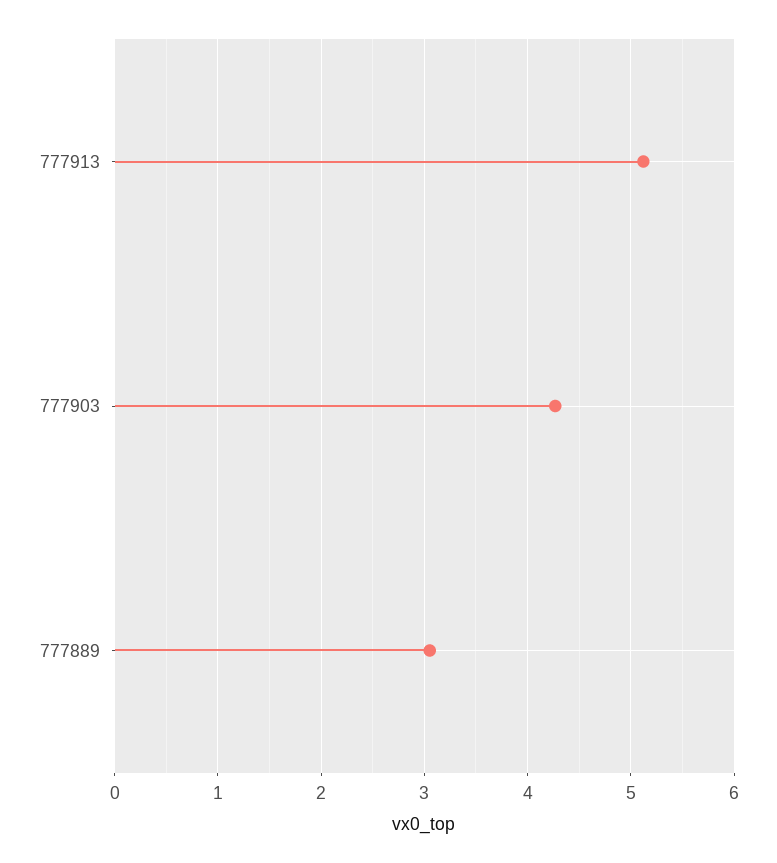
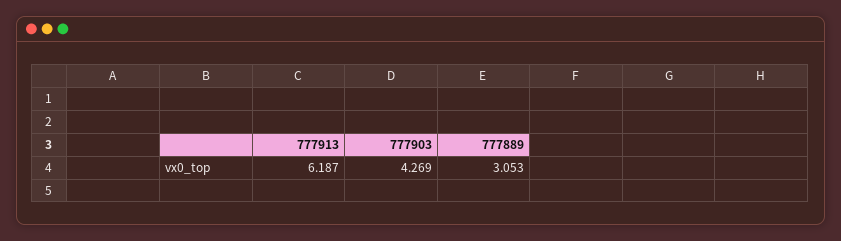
777913: 5.1 -> 6.187

